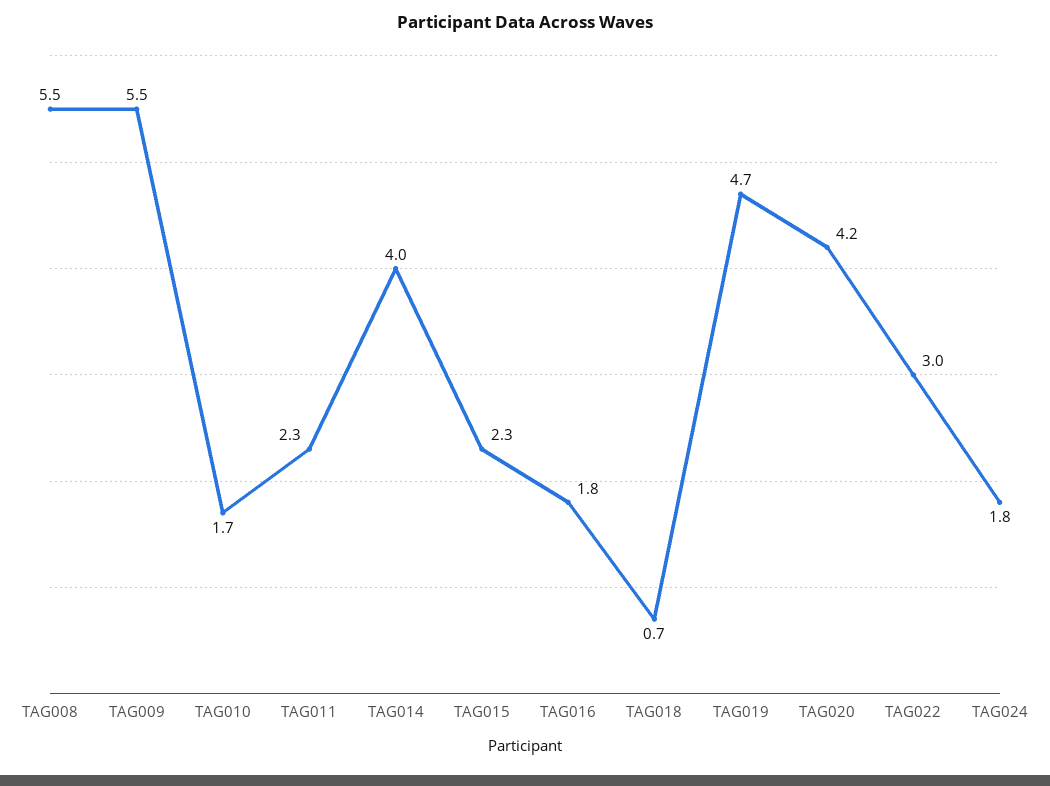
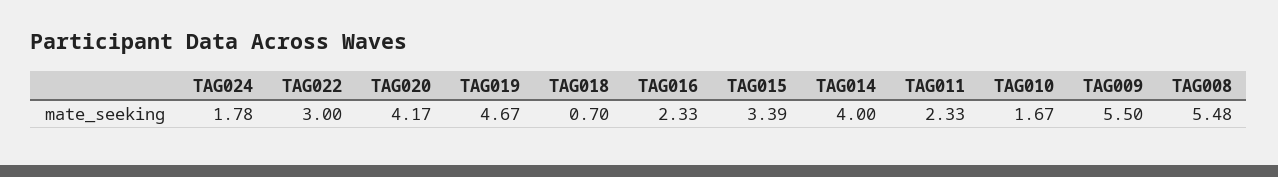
TAG015: 2.3 -> 3.39
TAG016: 1.8 -> 2.33

